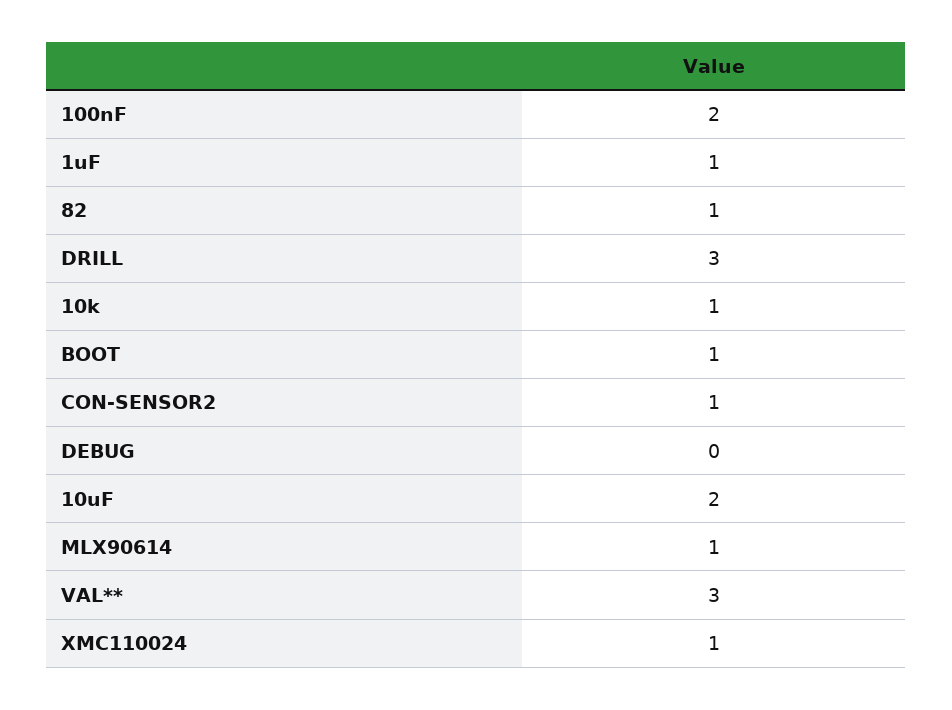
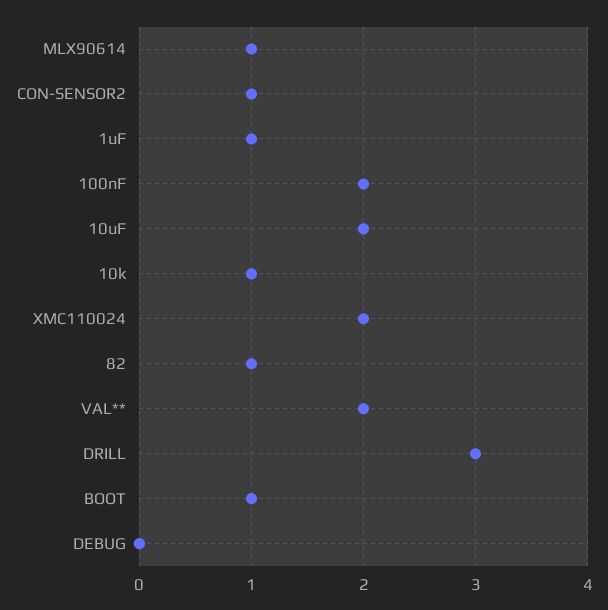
VAL**: 3 -> 2
XMC110024: 1 -> 2

